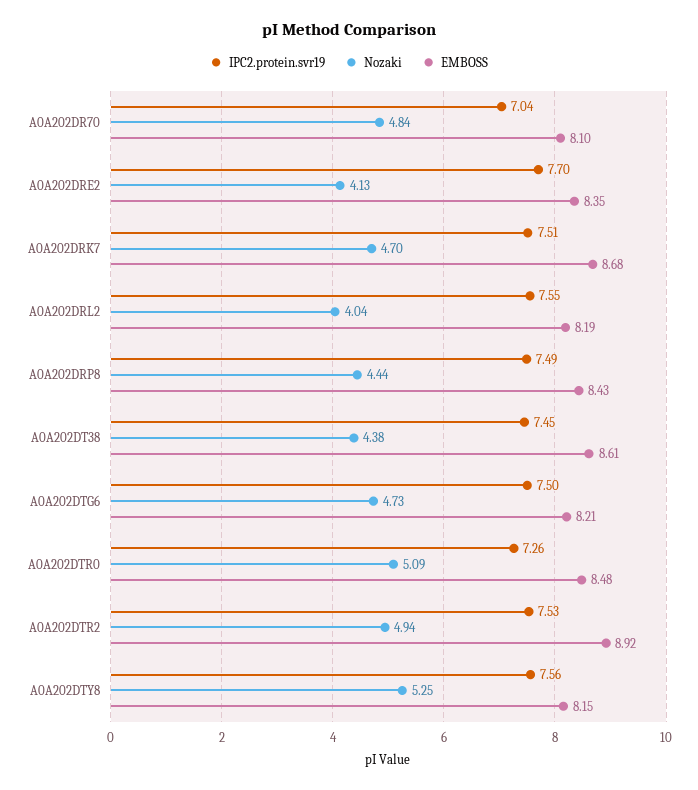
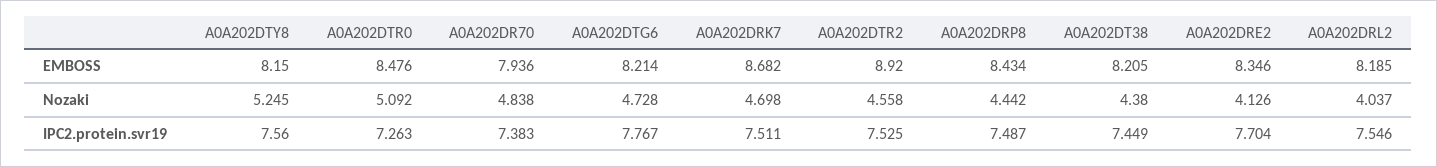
IPC2.protein.svr19, A0A202DR70: 7.04 -> 7.383
EMBOSS, A0A202DR70: 8.1 -> 7.936
EMBOSS, A0A202DT38: 8.61 -> 8.205
IPC2.protein.svr19, A0A202DTG6: 7.5 -> 7.767
Nozaki, A0A202DTR2: 4.94 -> 4.558

